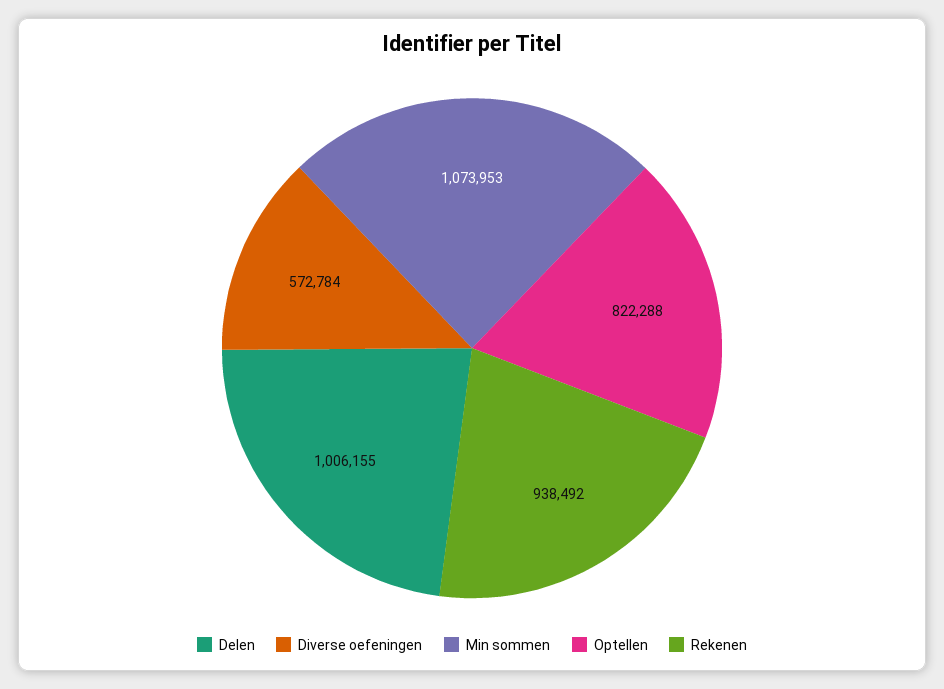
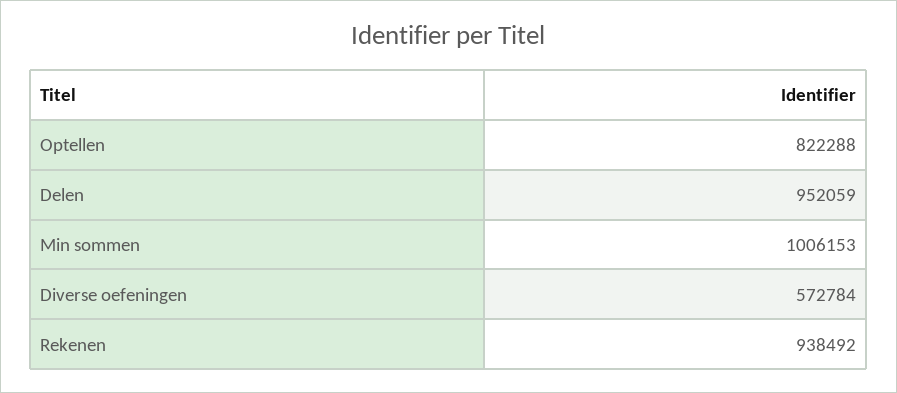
Delen: 1006155 -> 952059
Min sommen: 1073953 -> 1006153

